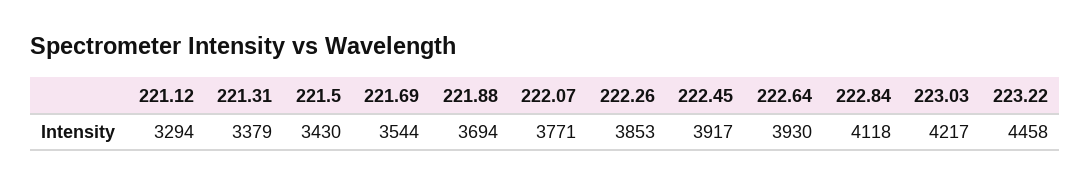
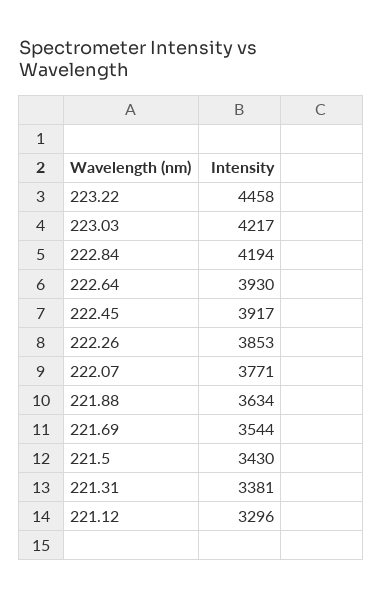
221.12: 3294 -> 3296
221.31: 3379 -> 3381
221.88: 3694 -> 3634
222.84: 4118 -> 4194

